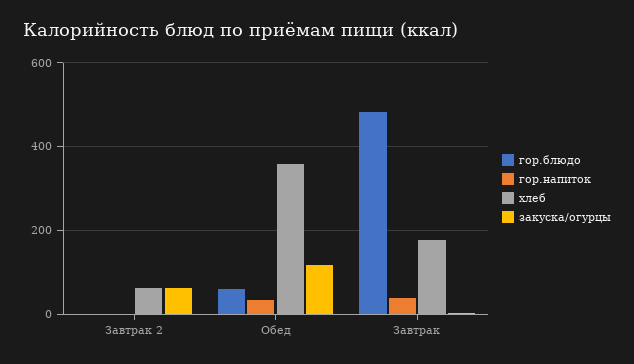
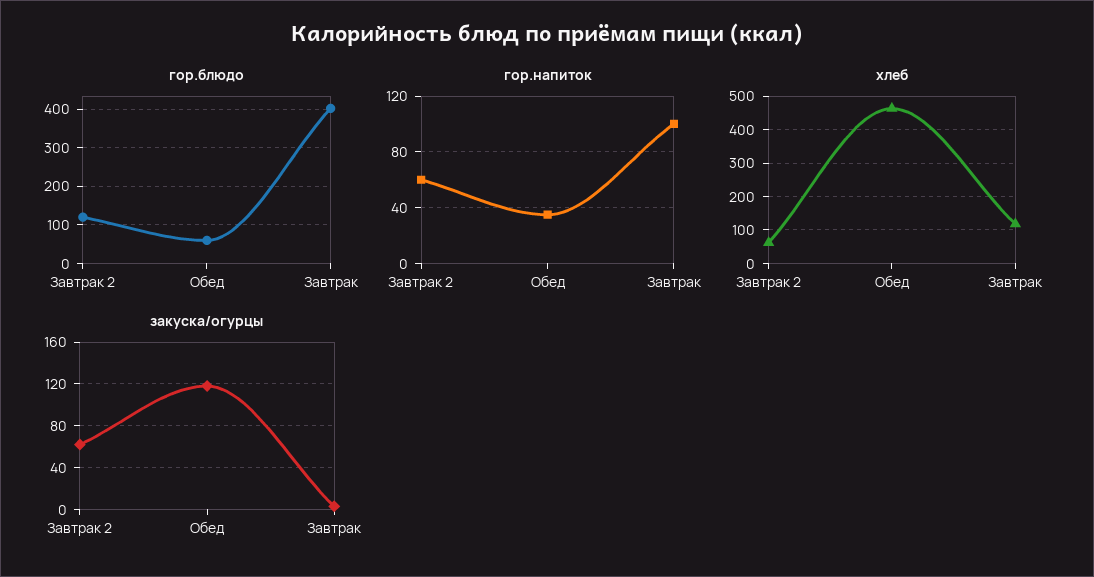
гор.блюдо, Завтрак 2: 0 -> 120
гор.напиток, Завтрак 2: 0 -> 60
хлеб, Обед: 360 -> 460
гор.блюдо, Завтрак: 480 -> 400
гор.напиток, Завтрак: 40 -> 100
хлеб, Завтрак: 180 -> 120

